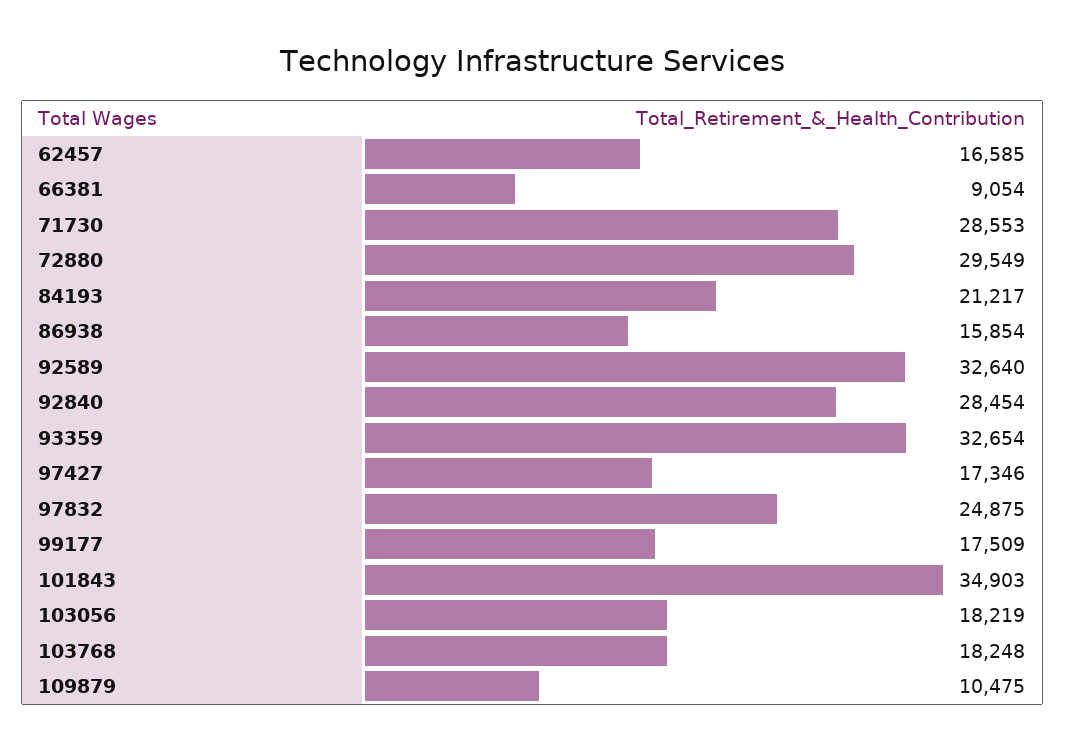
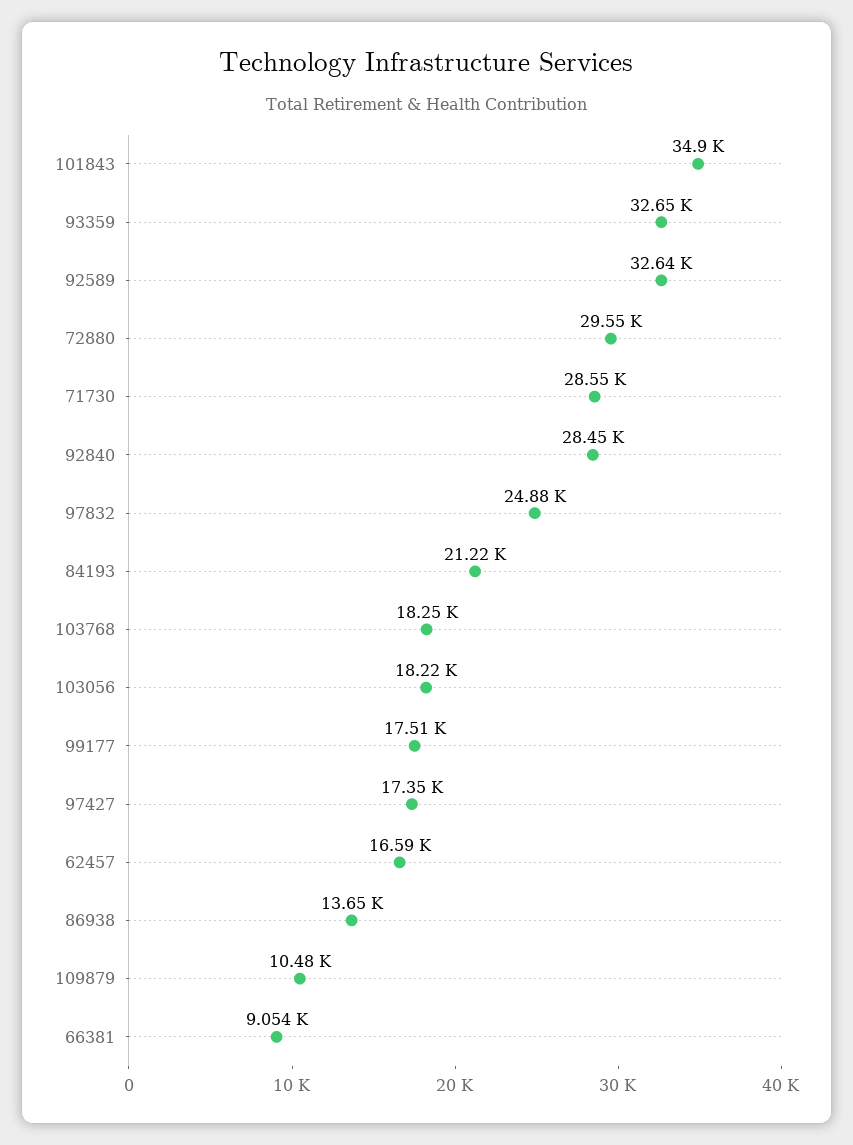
86938: 15854 -> 13650

